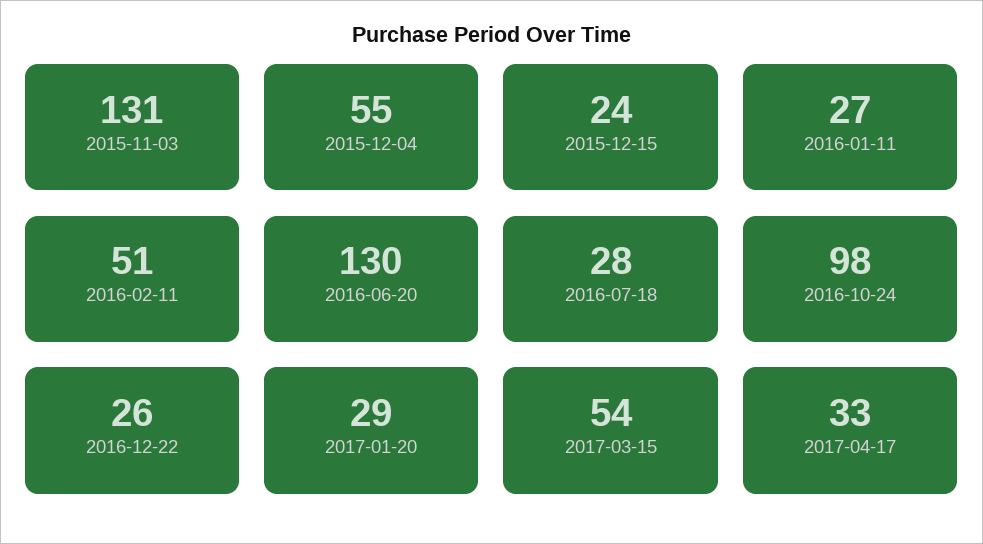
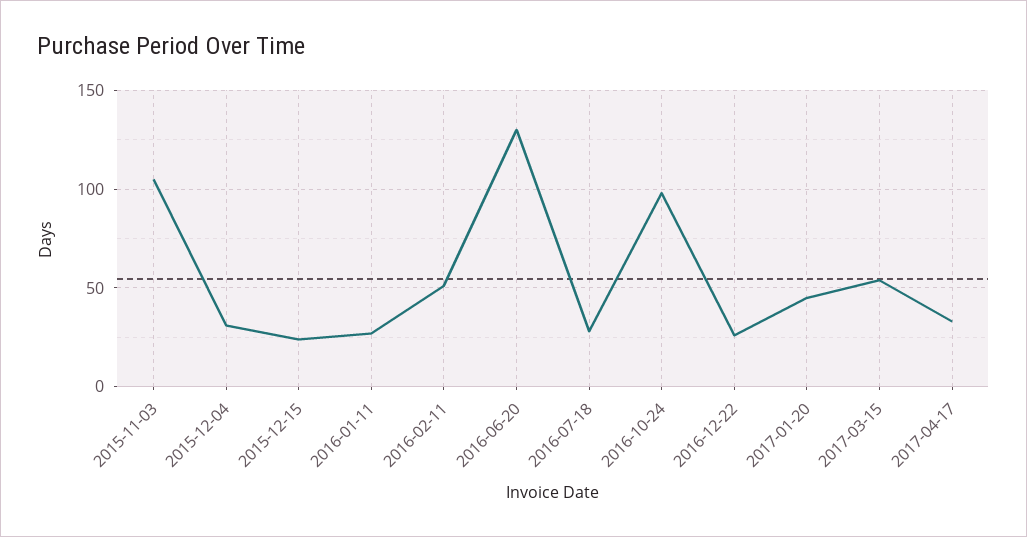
2015-11-03: 131 -> 105
2015-12-04: 55 -> 30
2017-01-20: 29 -> 45

